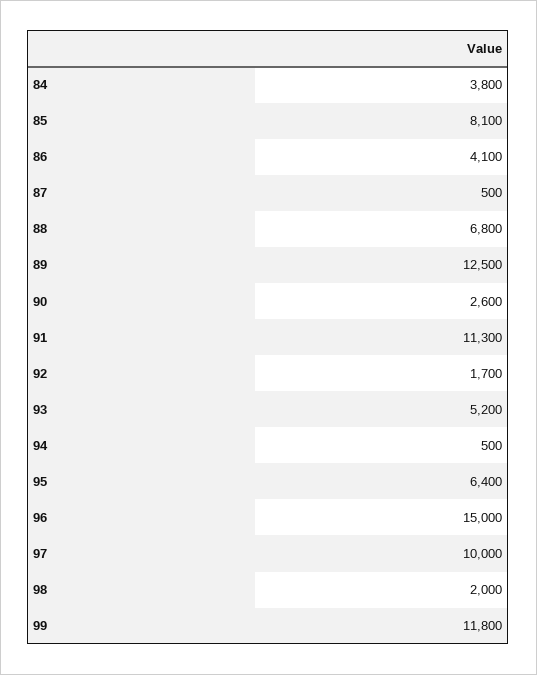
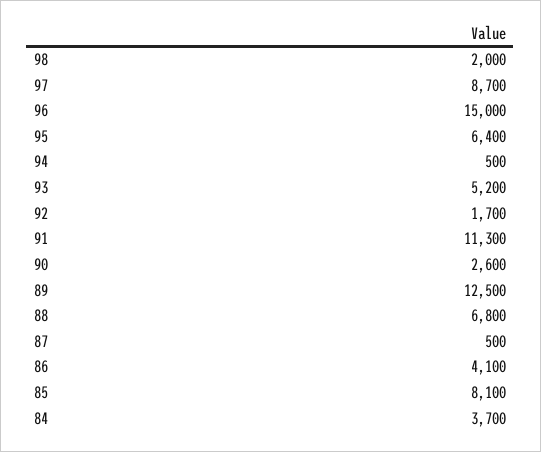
84: 3800 -> 3700
97: 10000 -> 8700
99: 11800 -> none

